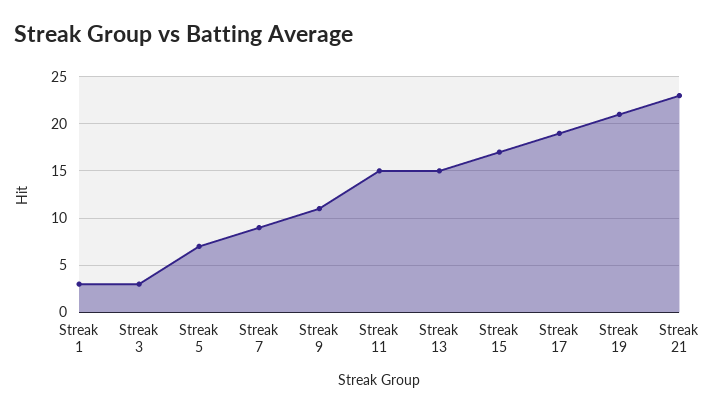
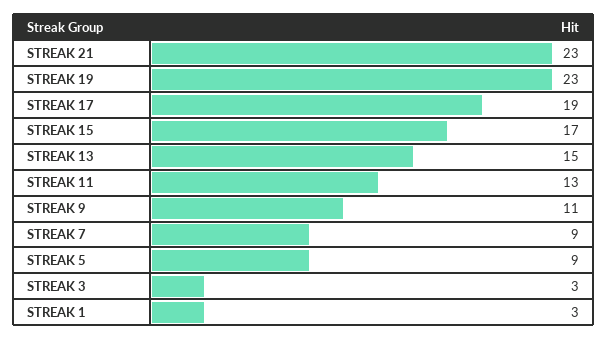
Streak 5: 7 -> 9
Streak 11: 15 -> 13
Streak 19: 21 -> 23

